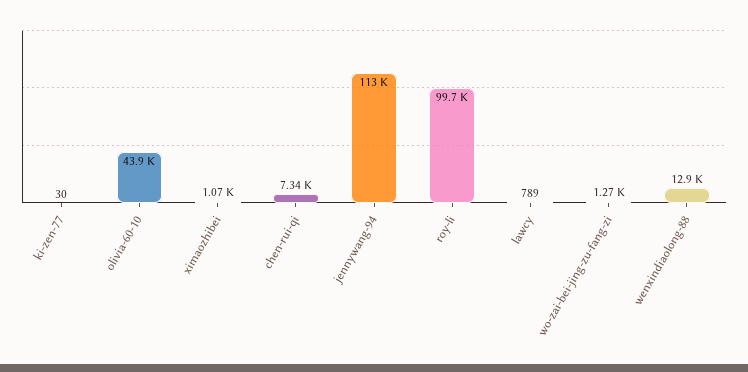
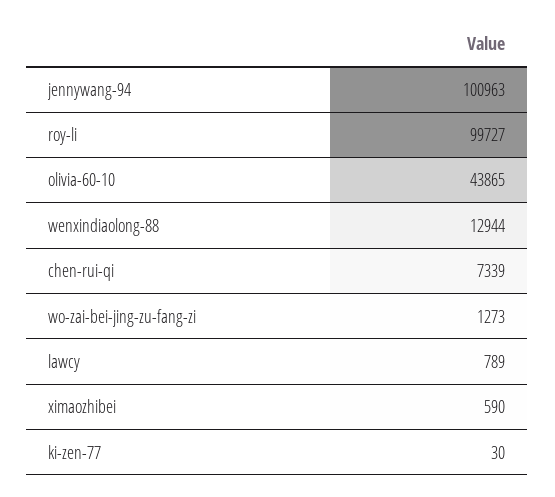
ximaozhibei: 1070 -> 590
jennywang-94: 113000 -> 100963

